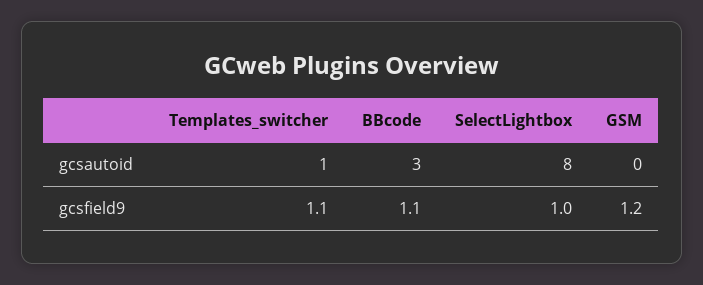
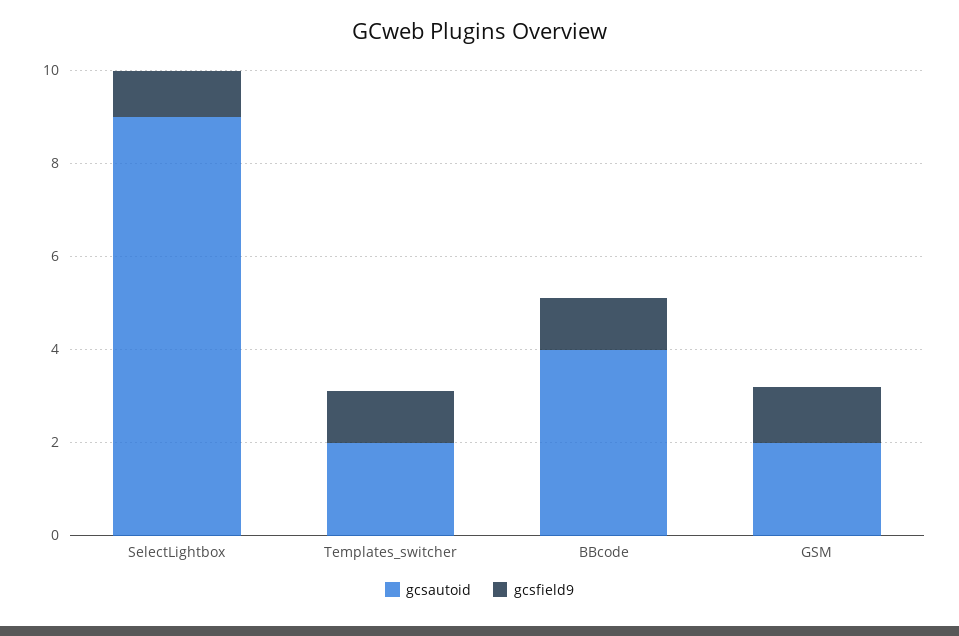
gcsautoid, Templates_switcher: 1 -> 2
gcsautoid, BBcode: 3 -> 4
gcsautoid, SelectLightbox: 8 -> 9
gcsautoid, GSM: 0 -> 2

